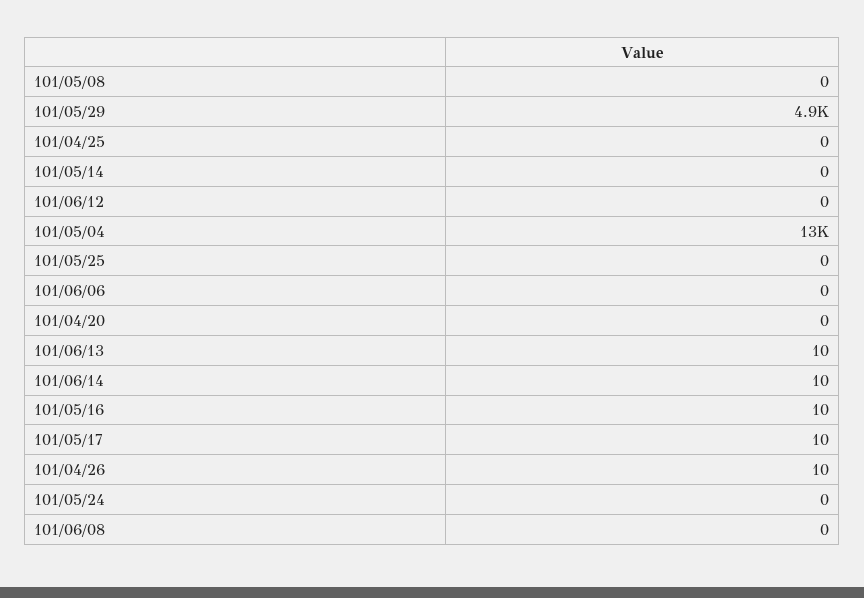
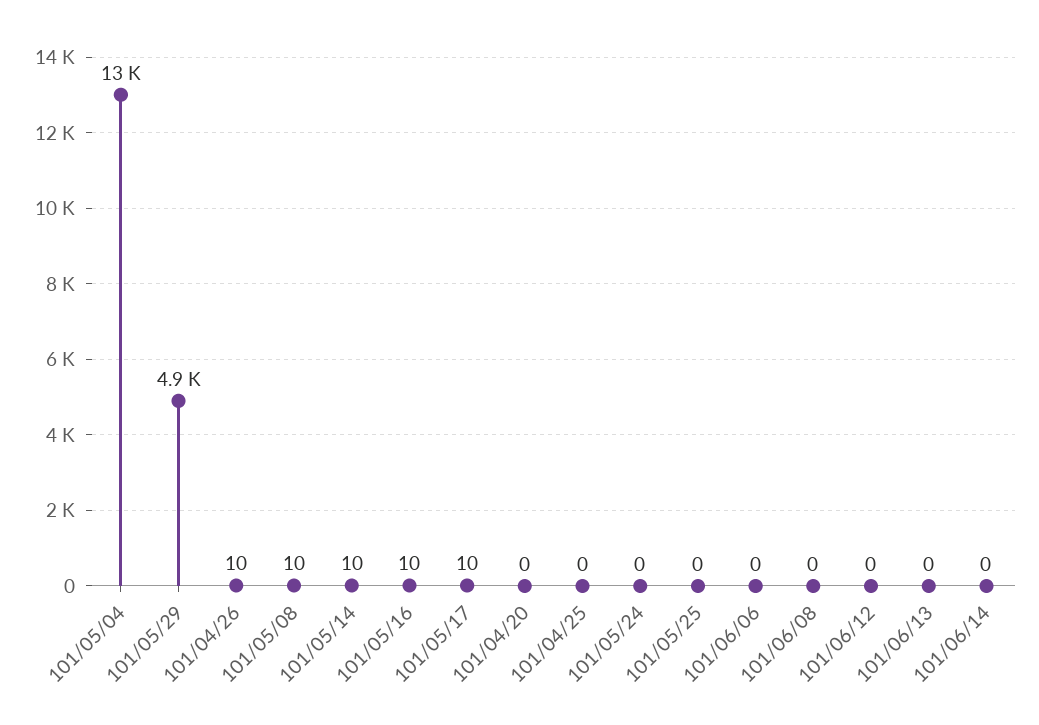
101/05/08: 0 -> 10
101/05/14: 0 -> 10
101/06/13: 10 -> 0
101/06/14: 10 -> 0

